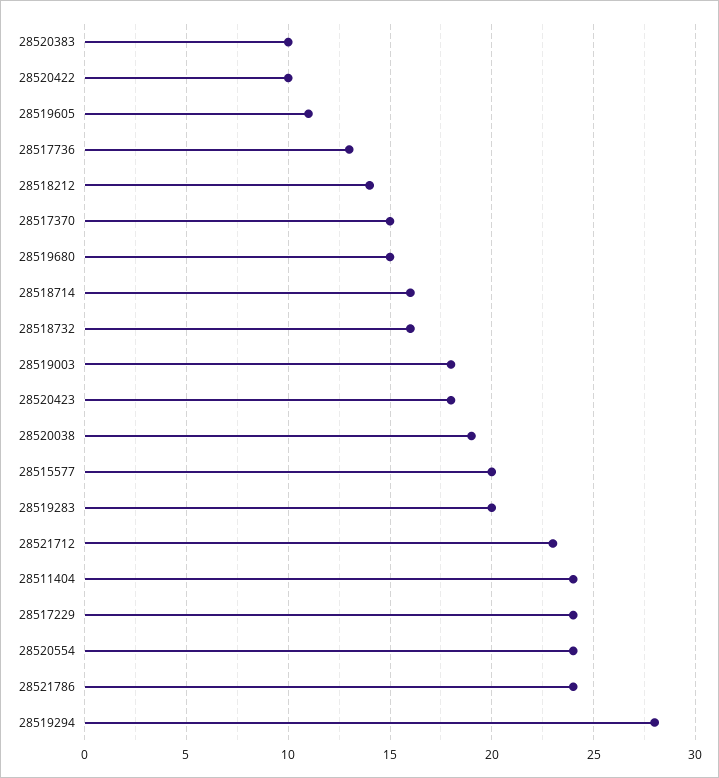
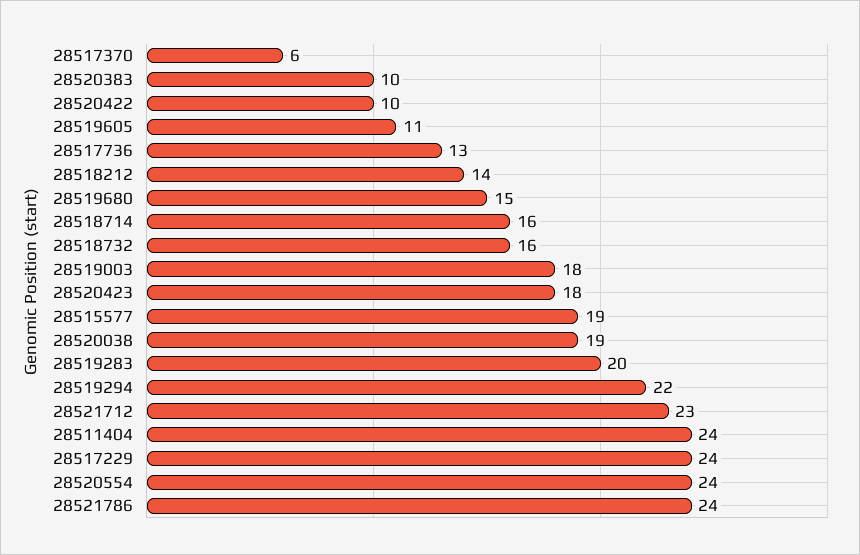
28517370: 15 -> 6
28515577: 20 -> 19
28519294: 28 -> 22

